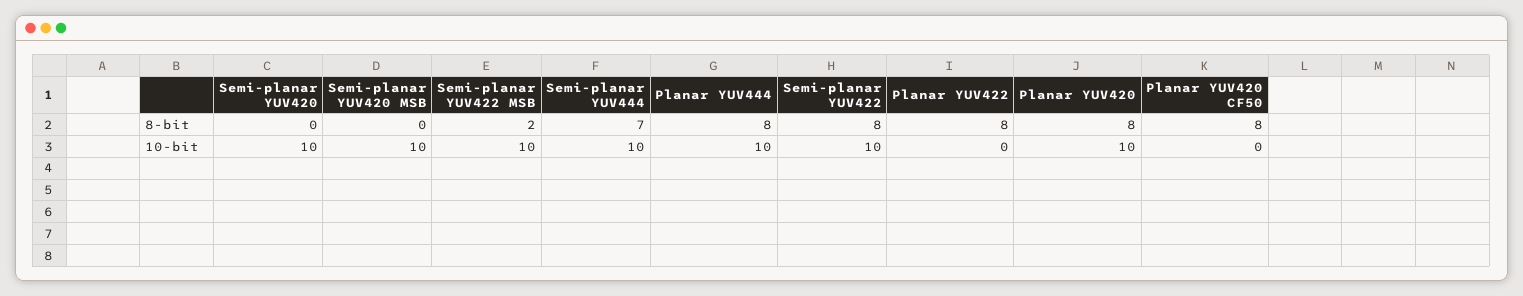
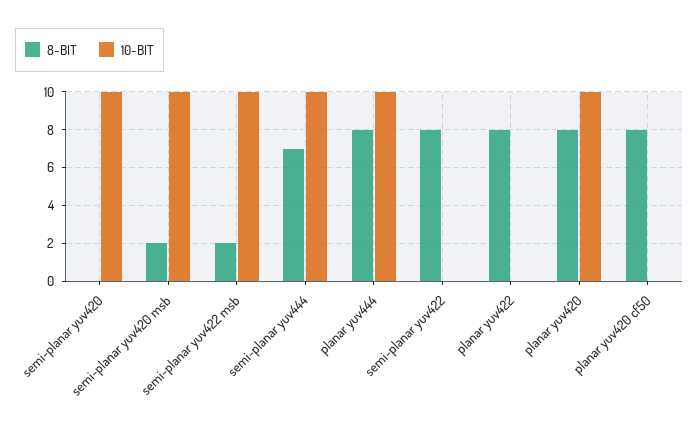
8-bit, Semi-planar YUV420 MSB: 0 -> 2
10-bit, Semi-planar YUV422: 10 -> 0

